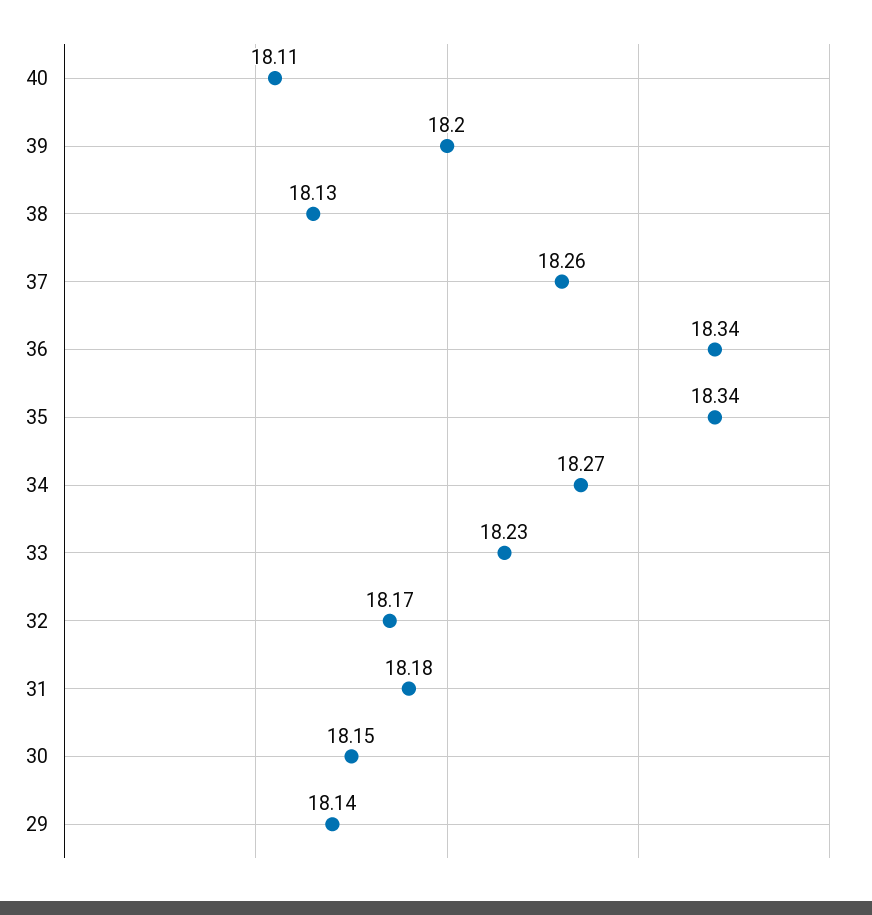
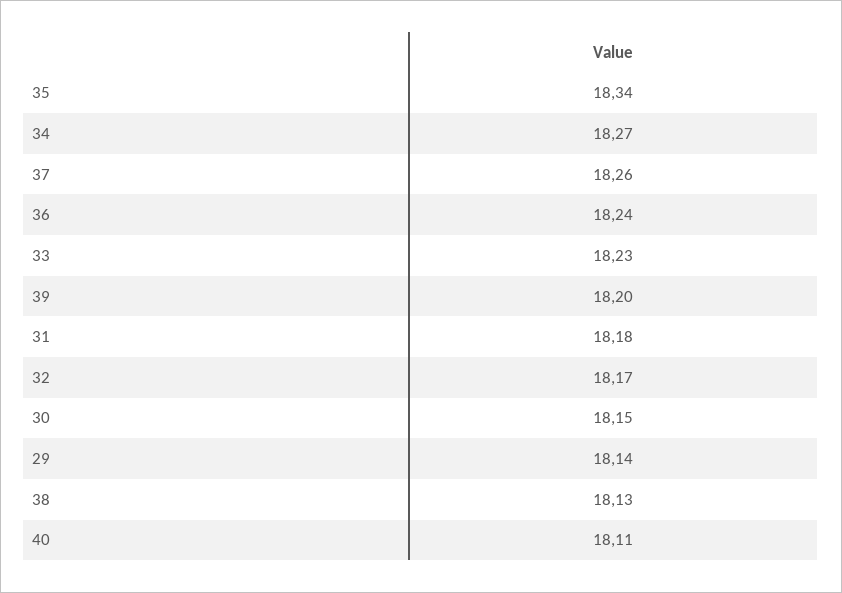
36: 18.34 -> 18.24

